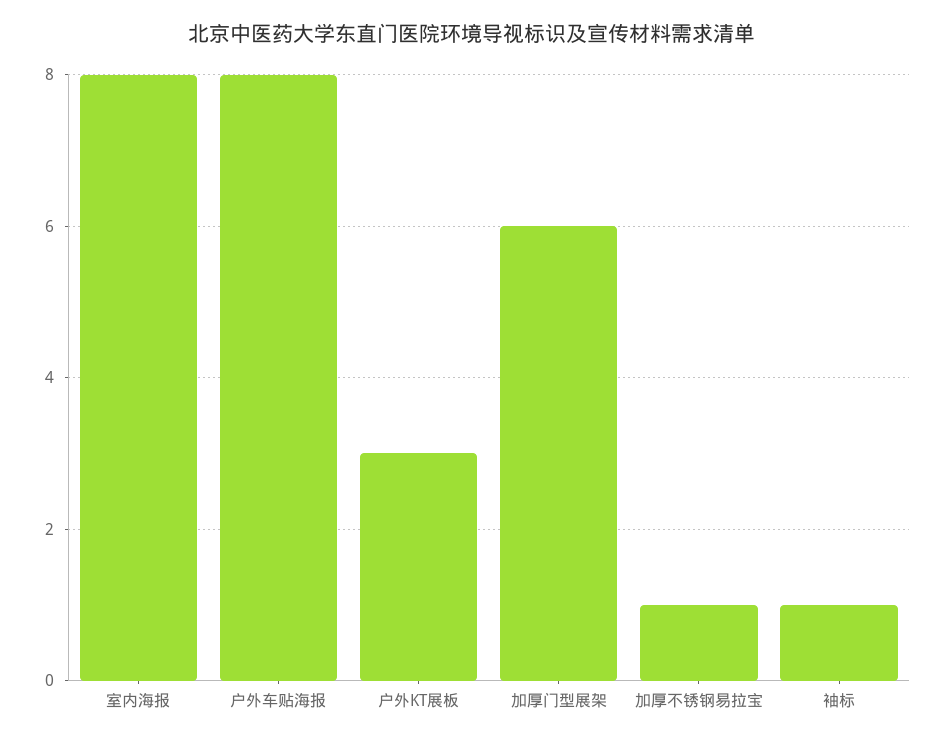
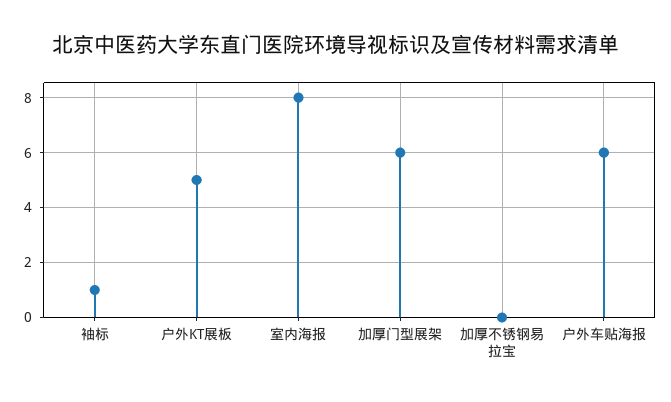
户外车贴海报: 8 -> 6
户外KT展板: 3 -> 5
加厚不锈钢易拉宝: 1 -> 0

